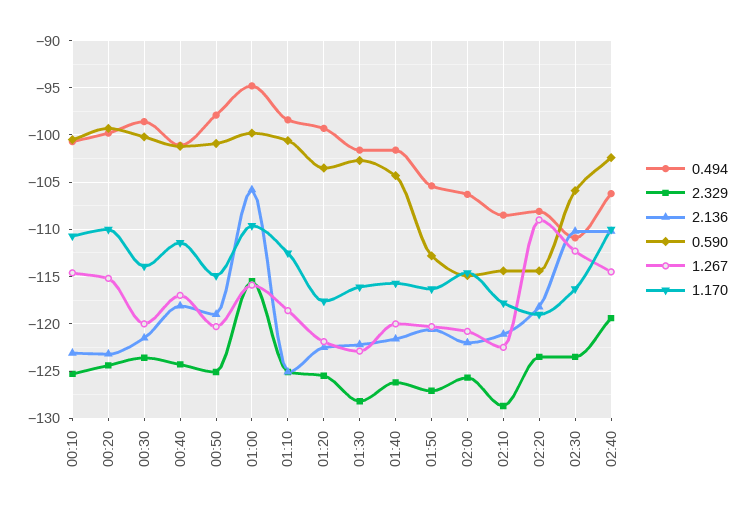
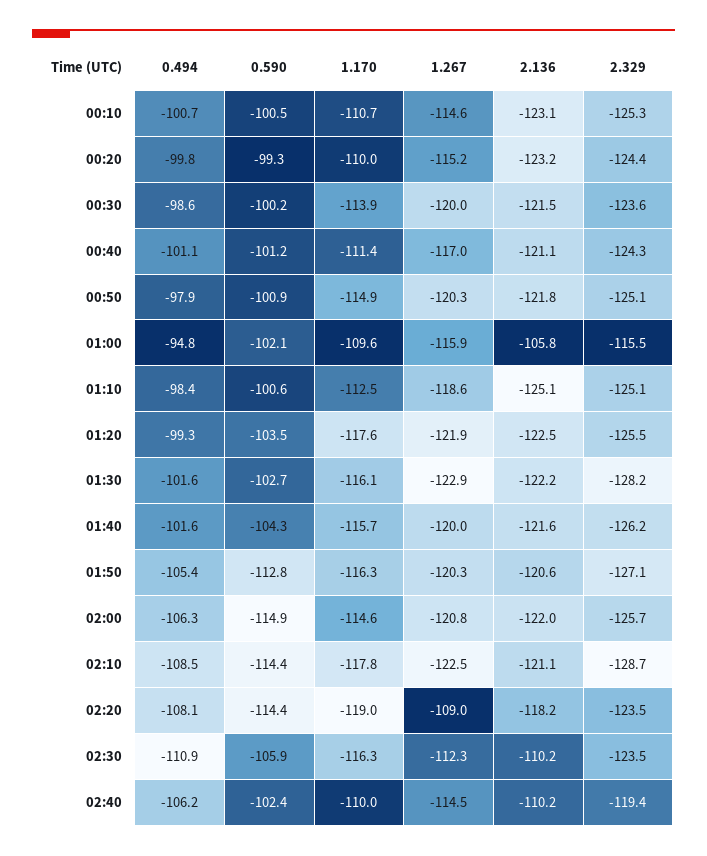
2.136, 00:40: -118 -> -121.1
2.136, 00:50: -119 -> -121.8
0.590, 01:00: -100 -> -102.1

